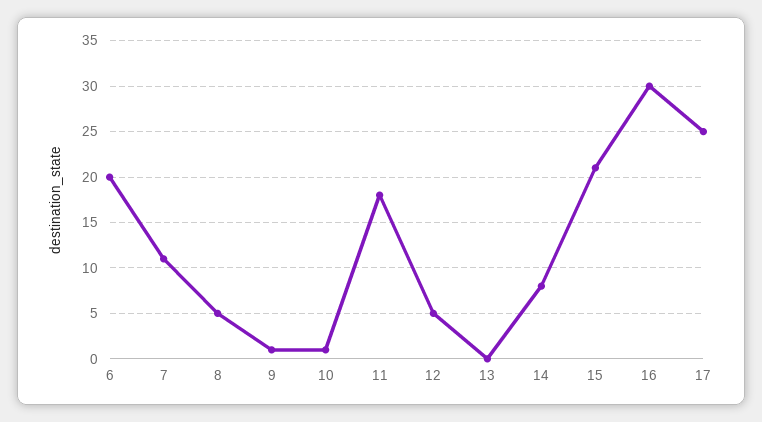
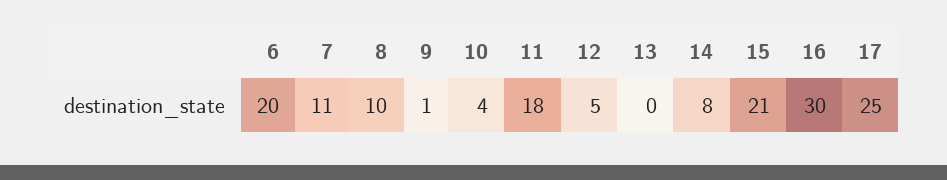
8: 5 -> 10
10: 1 -> 4

